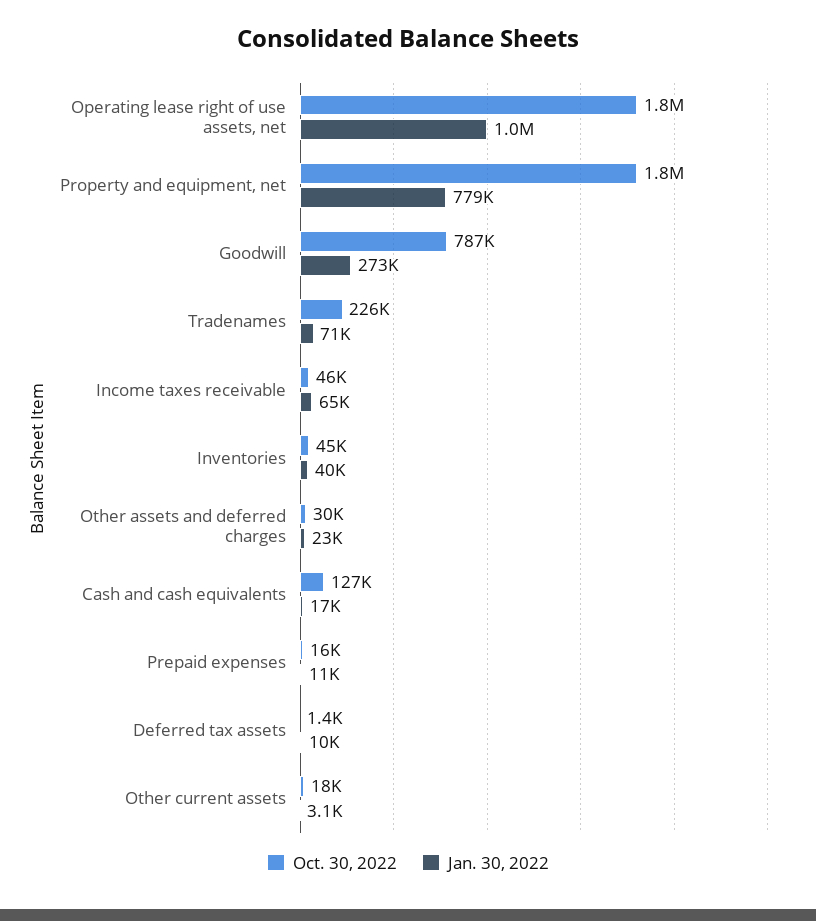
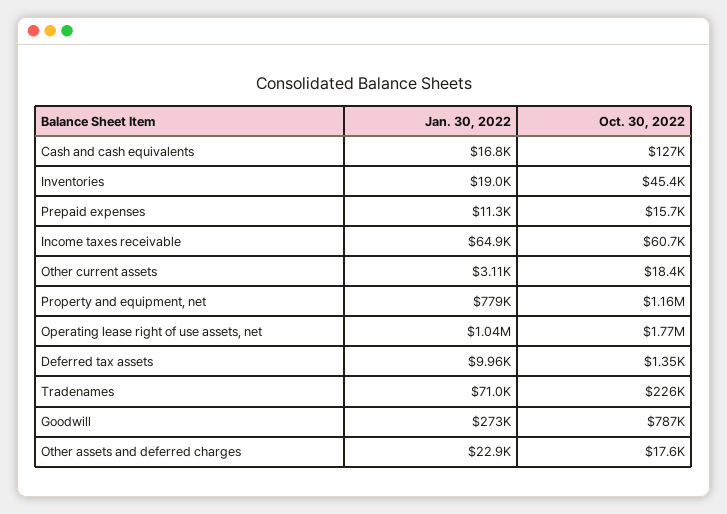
Oct. 30, 2022, Property and equipment, net: 1800000 -> 1160000
Oct. 30, 2022, Income taxes receivable: 46000 -> 60700
Jan. 30, 2022, Inventories: 40000 -> 19000
Oct. 30, 2022, Other assets and deferred charges: 30000 -> 17600

